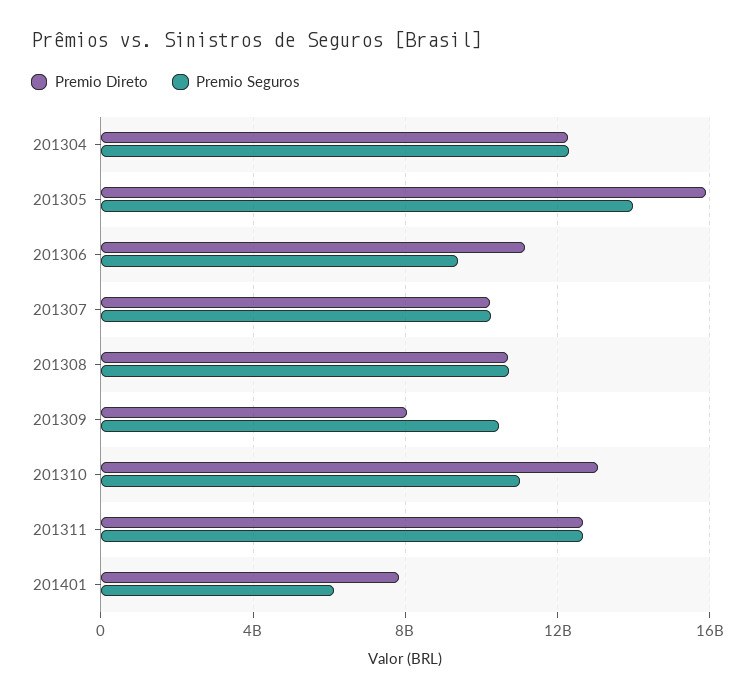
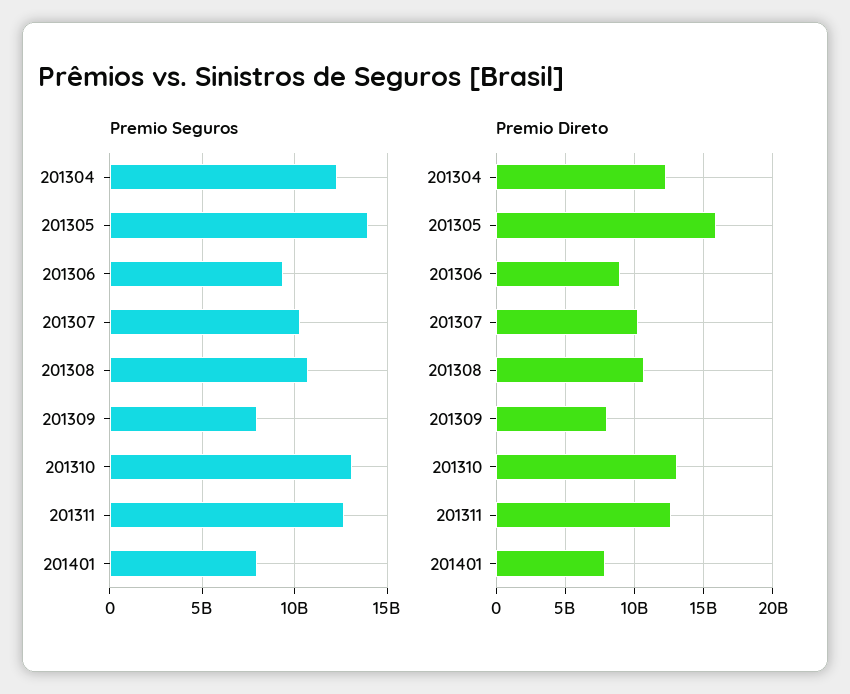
Premio Direto, 201306: 11000000000 -> 9000000000
Premio Seguros, 201309: 10500000000 -> 8000000000
Premio Seguros, 201310: 11000000000 -> 13000000000
Premio Seguros, 201401: 6000000000 -> 8000000000

